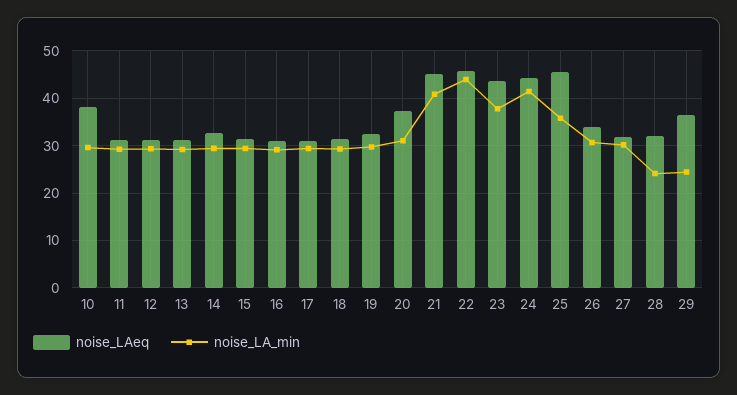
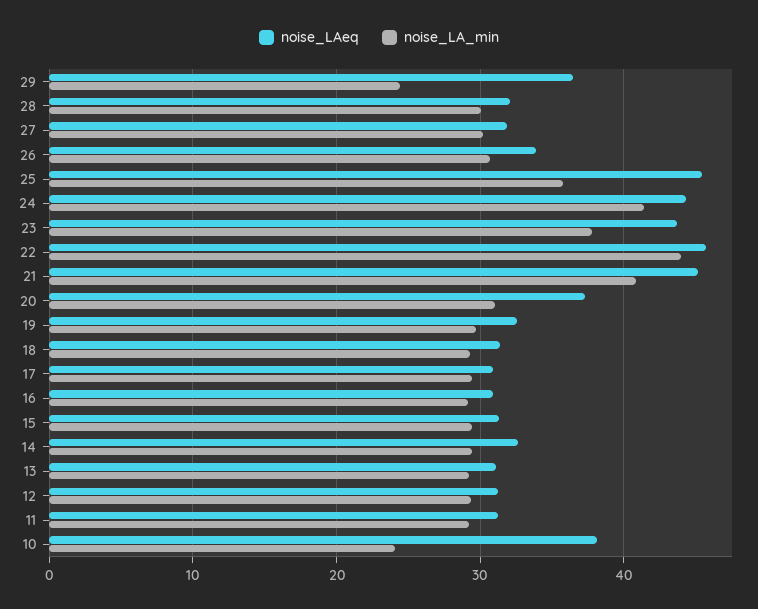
noise_LA_min, 10: 30 -> 24
noise_LA_min, 28: 24 -> 30

